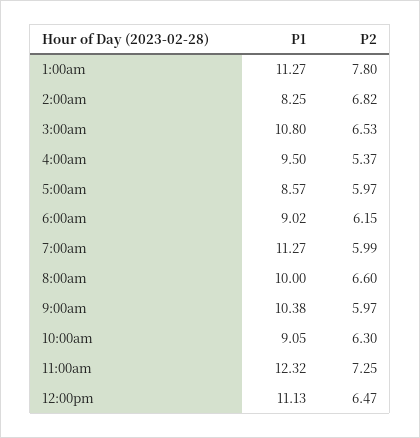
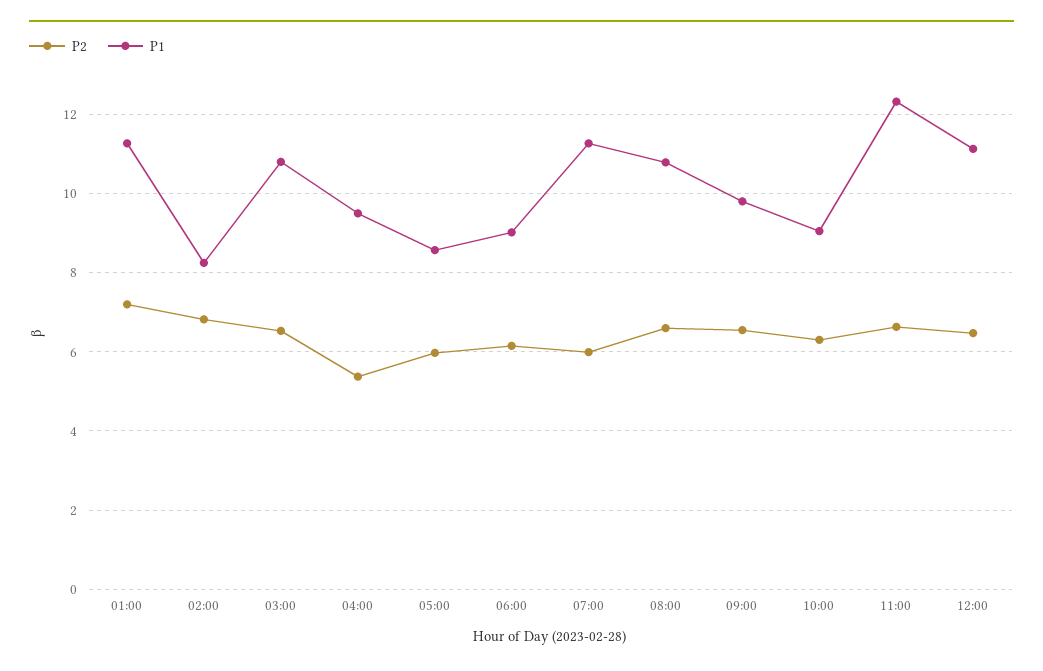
P2, 1:00am: 7.8 -> 7.2
P1, 8:00am: 10 -> 10.8
P1, 9:00am: 10.38 -> 9.8
P2, 9:00am: 5.97 -> 6.6
P2, 11:00am: 7.25 -> 6.6

